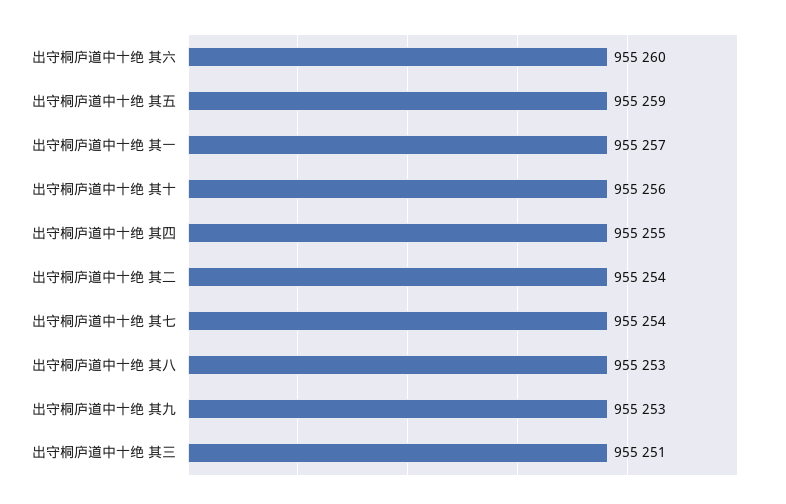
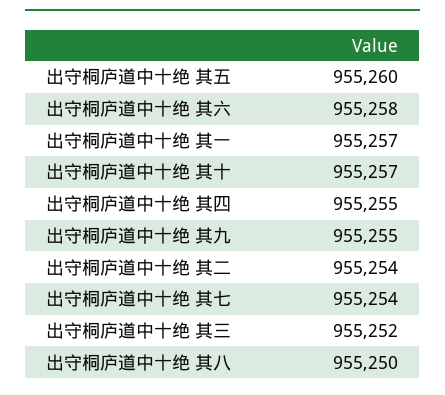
出守桐庐道中十绝 其六: 955260 -> 955258
出守桐庐道中十绝 其五: 955259 -> 955260
出守桐庐道中十绝 其十: 955256 -> 955257
出守桐庐道中十绝 其八: 955253 -> 955250
出守桐庐道中十绝 其九: 955253 -> 955255
出守桐庐道中十绝 其三: 955251 -> 955252

